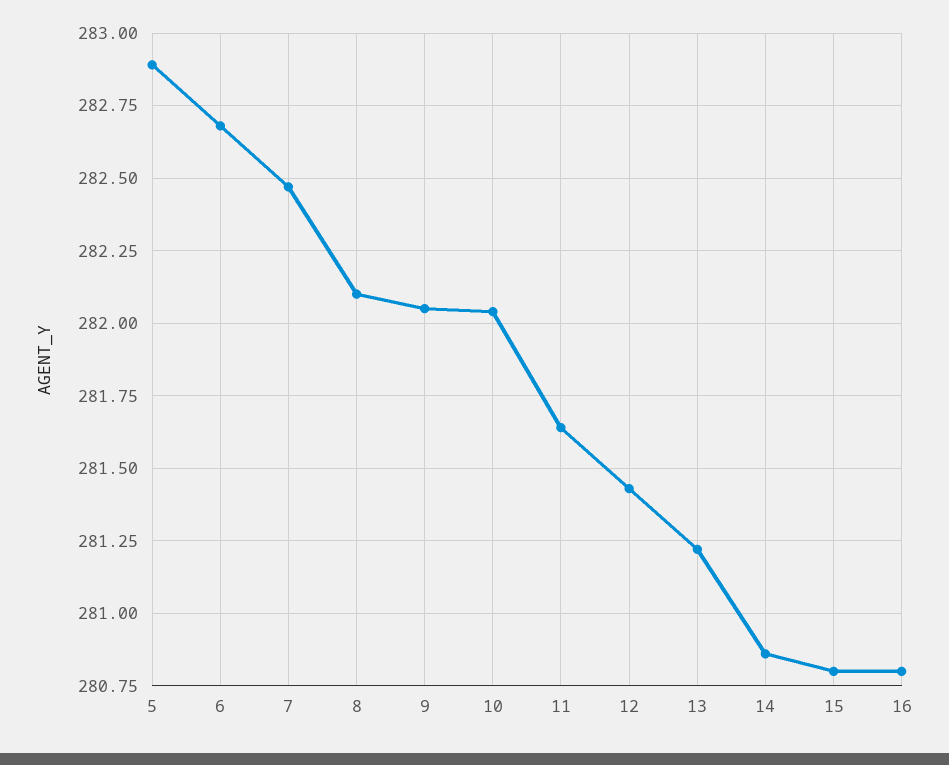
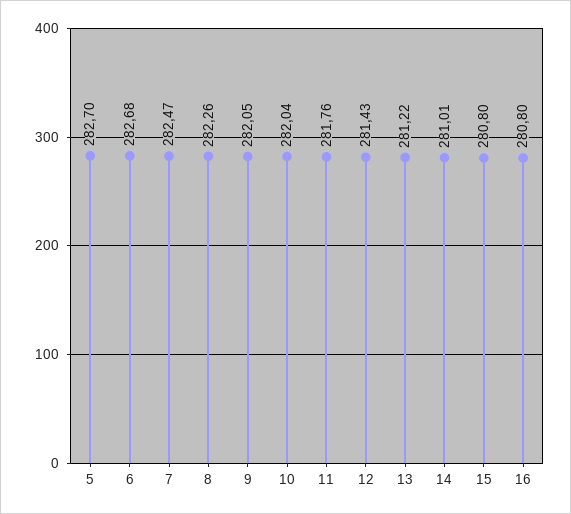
5: 282.9 -> 282.7
8: 282.1 -> 282.26
11: 281.65 -> 281.76
14: 280.85 -> 281.01

